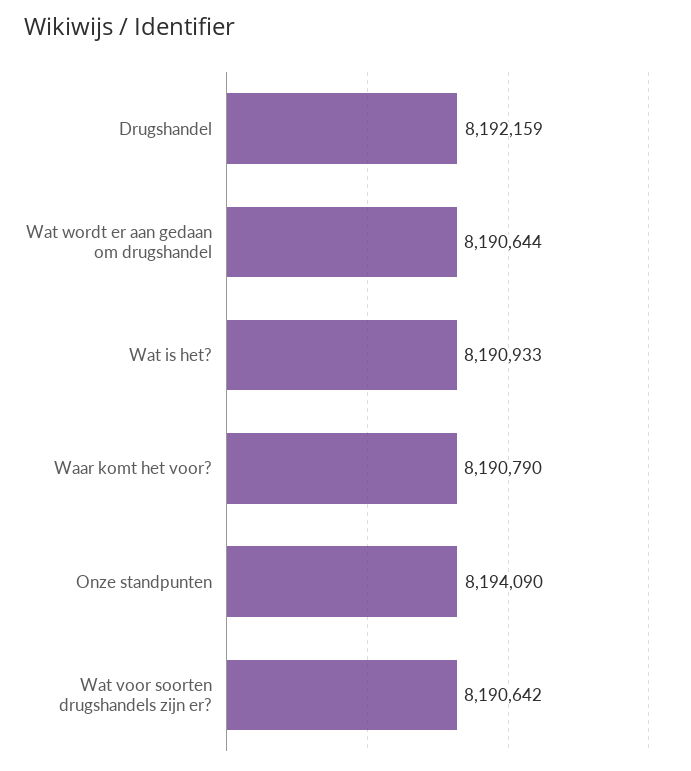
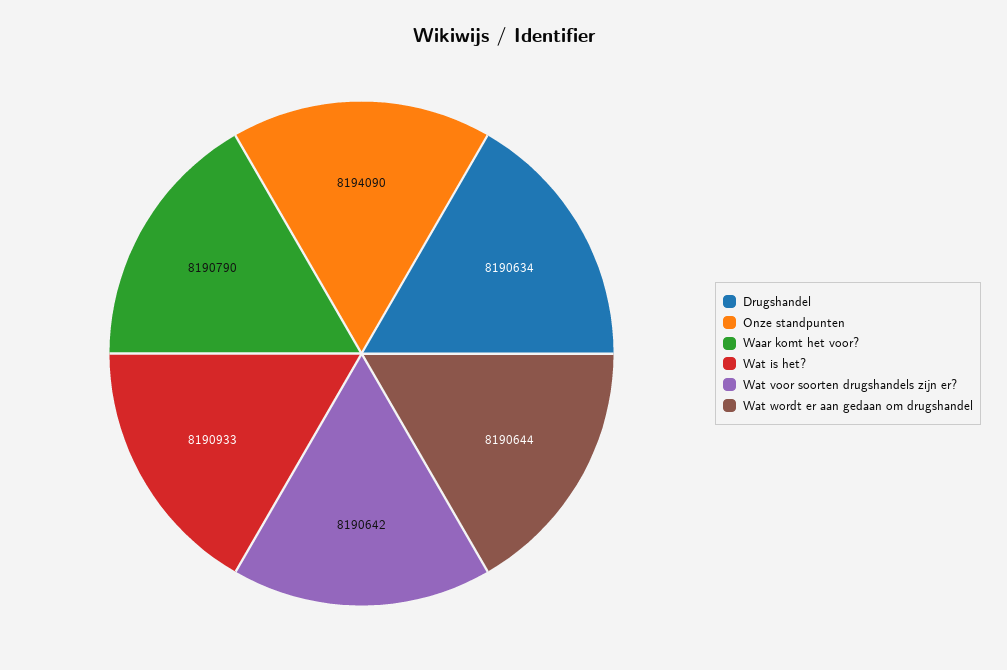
Drugshandel: 8192159 -> 8190634

